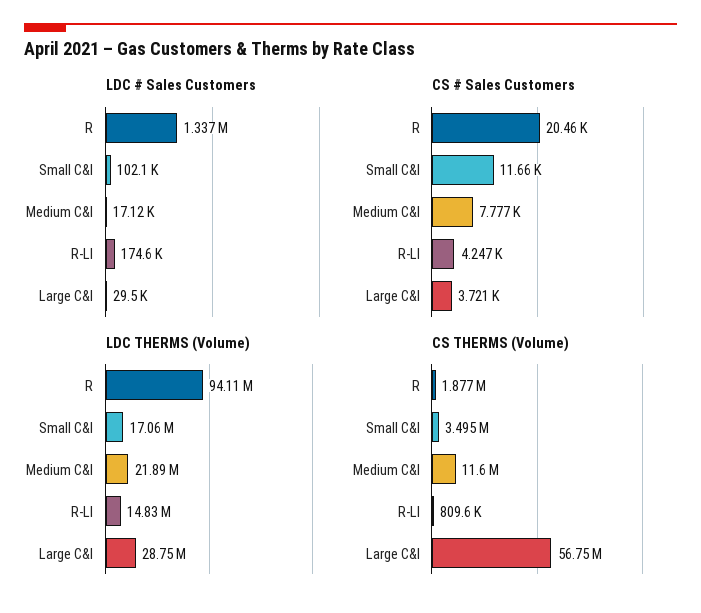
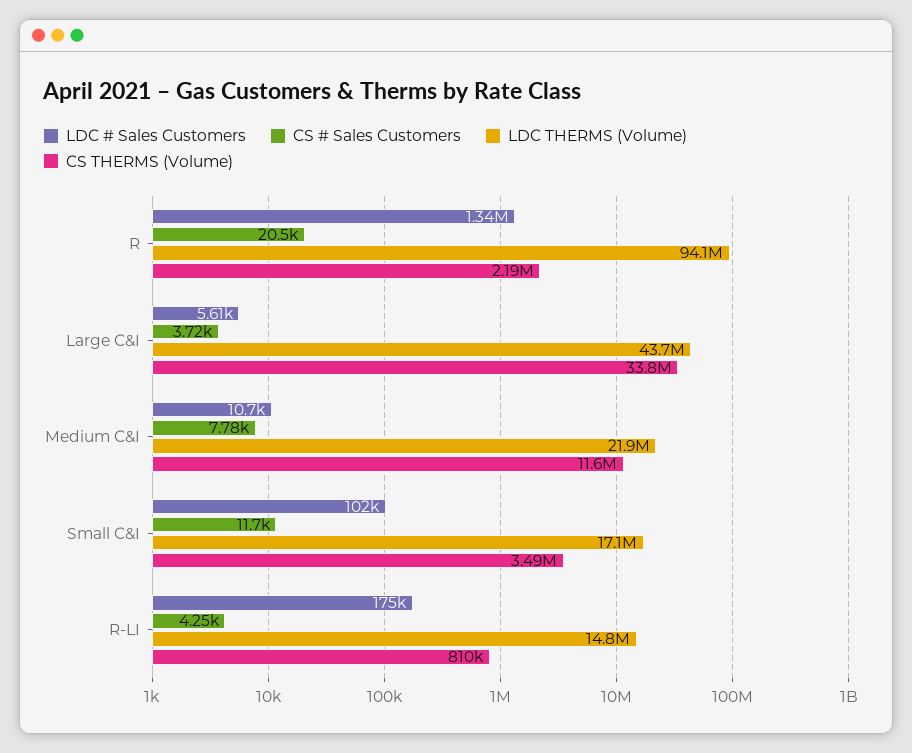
LDC # Sales Customers, Medium C&I: 17120 -> 10700
LDC # Sales Customers, Large C&I: 29500 -> 5610
LDC THERMS (Volume), Large C&I: 28750000 -> 43700000
CS THERMS (Volume), R: 1877000 -> 2190000
CS THERMS (Volume), Large C&I: 56750000 -> 33800000

